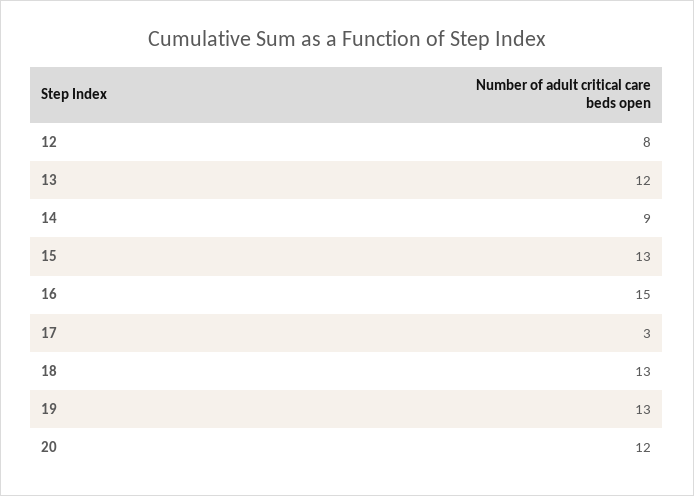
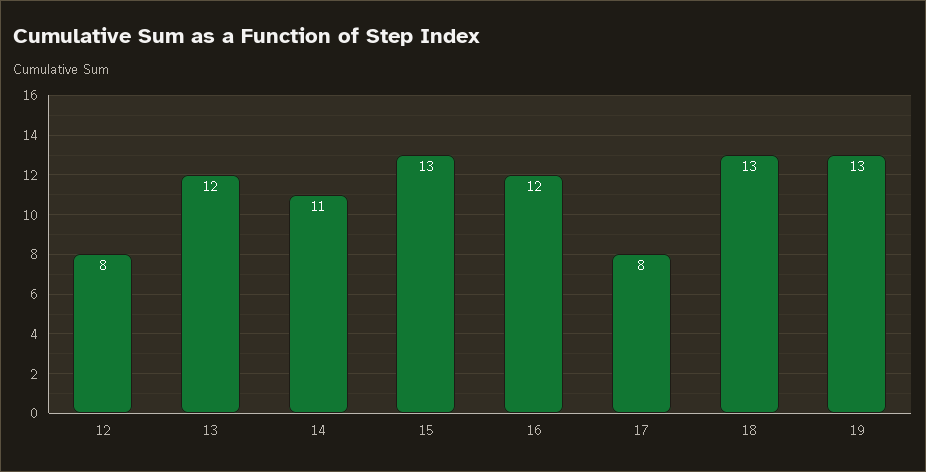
14: 9 -> 11
16: 15 -> 12
17: 3 -> 8
20: 12 -> none

